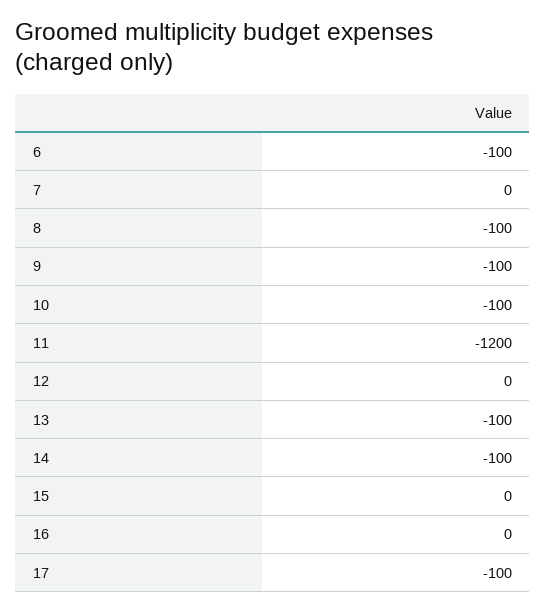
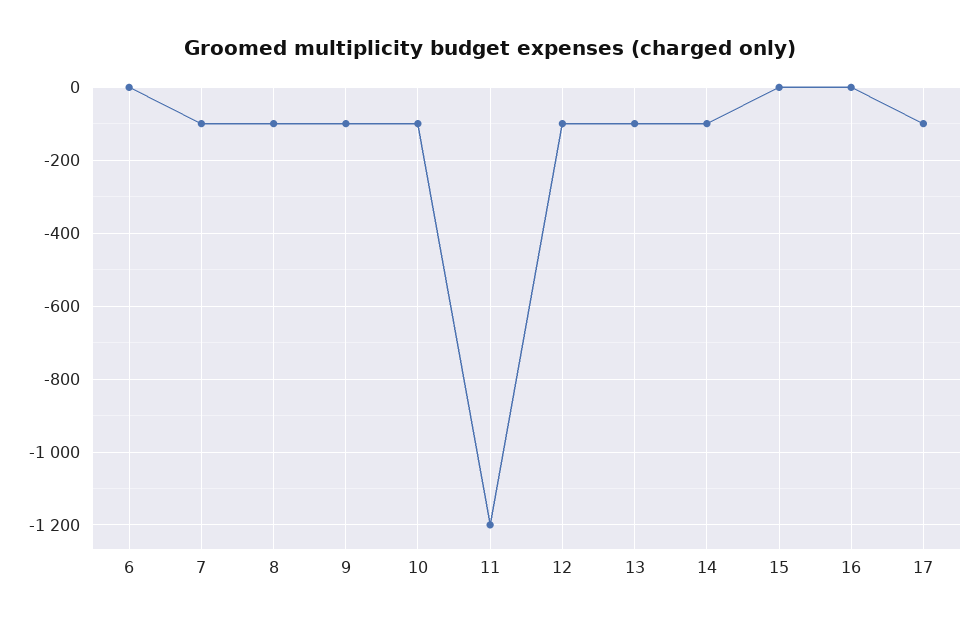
6: -100 -> 0
7: 0 -> -100
12: 0 -> -100

